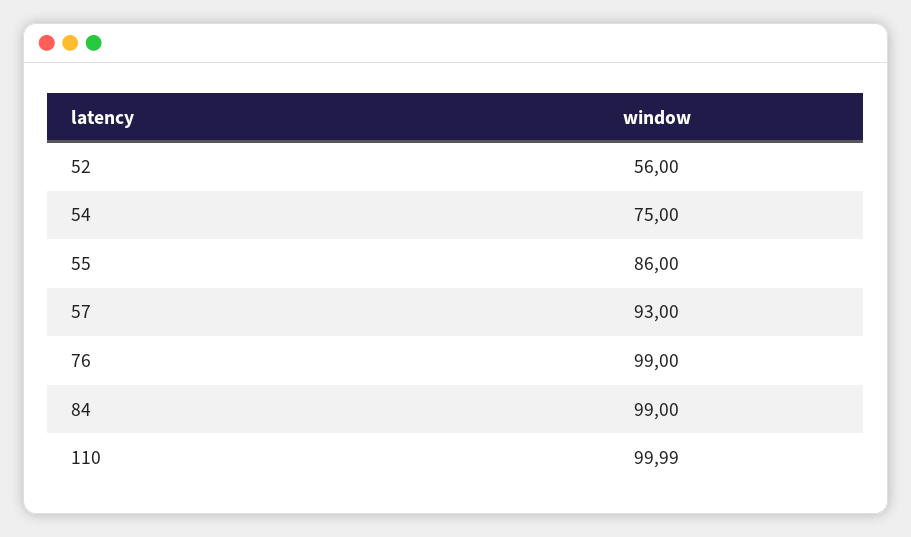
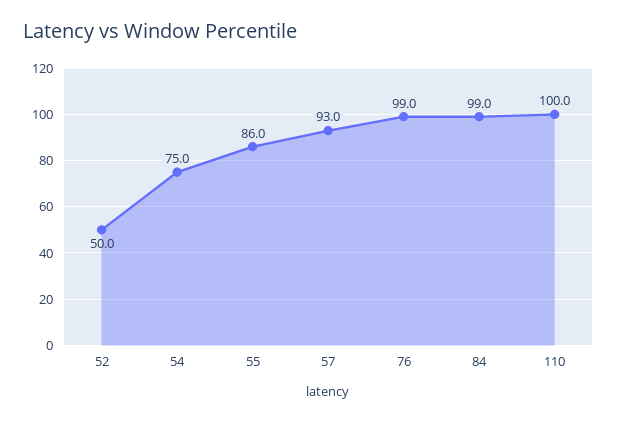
52: 56 -> 50

